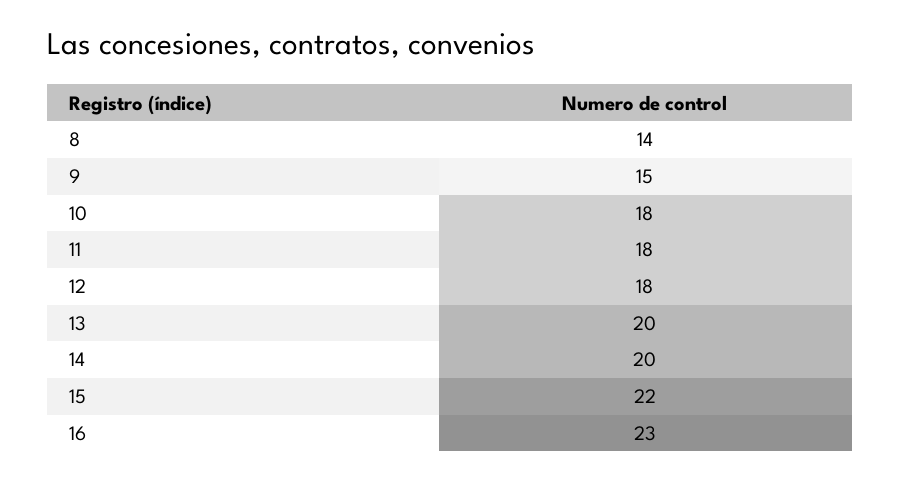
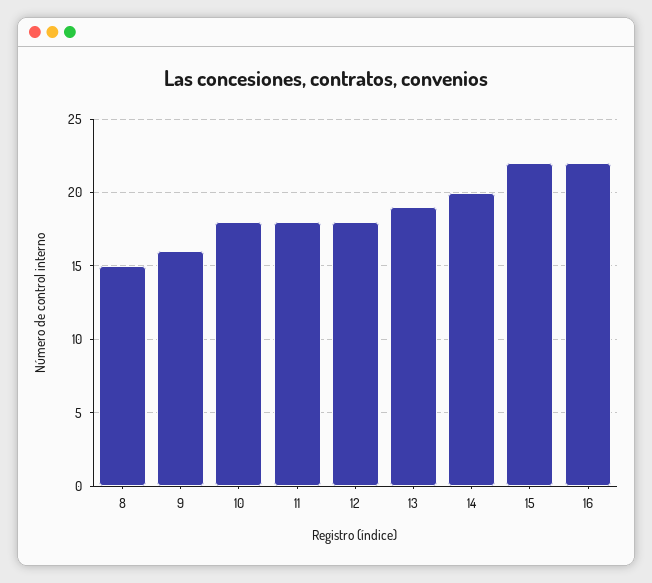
8: 14 -> 15
9: 15 -> 16
13: 20 -> 19
16: 23 -> 22

